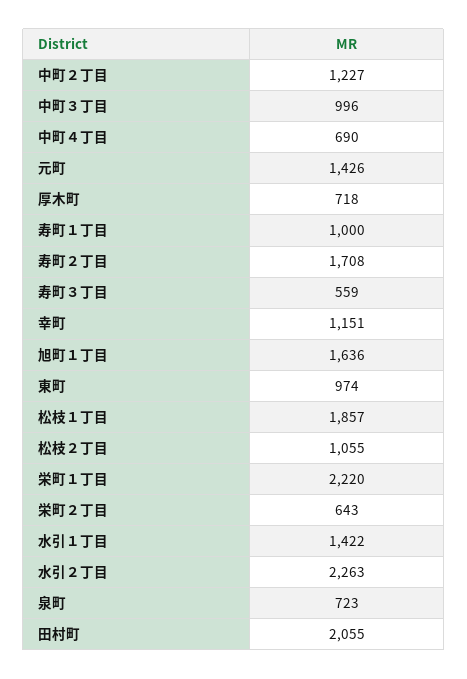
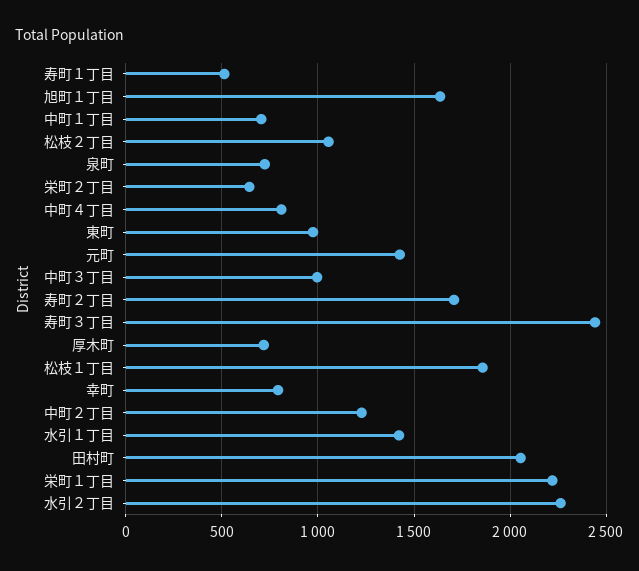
中町４丁目: 690 -> 800
寿町１丁目: 1000 -> 500
寿町３丁目: 559 -> 2450
幸町: 1151 -> 800
中町１丁目: none -> 700

